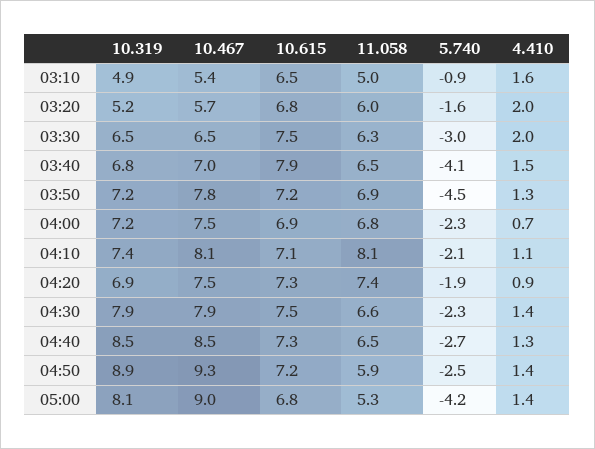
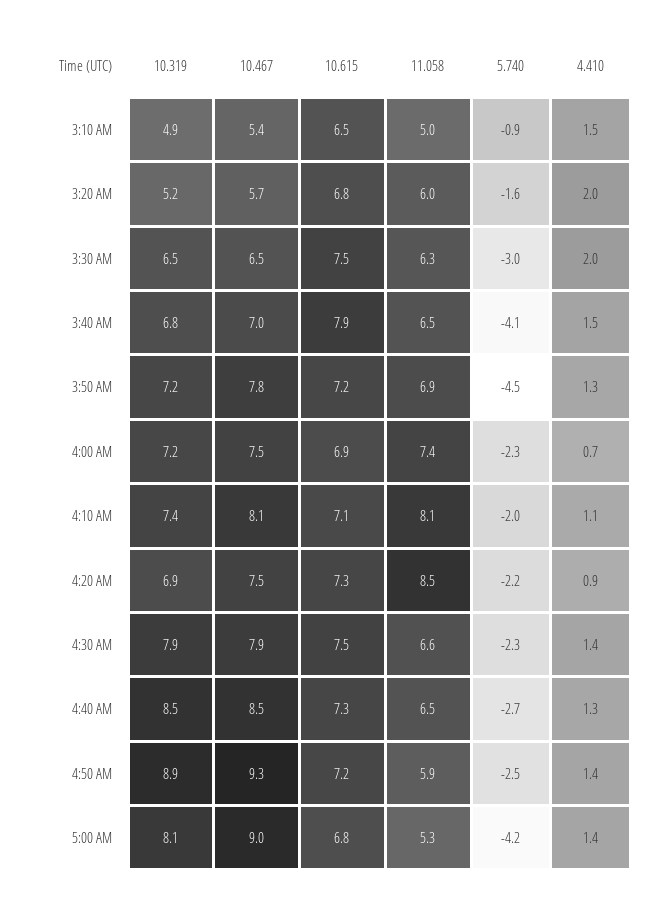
4.410, 03:10: 1.6 -> 1.5
11.058, 04:00: 6.8 -> 7.4
5.740, 04:10: -2.1 -> -2
11.058, 04:20: 7.4 -> 8.5
5.740, 04:20: -1.9 -> -2.2

